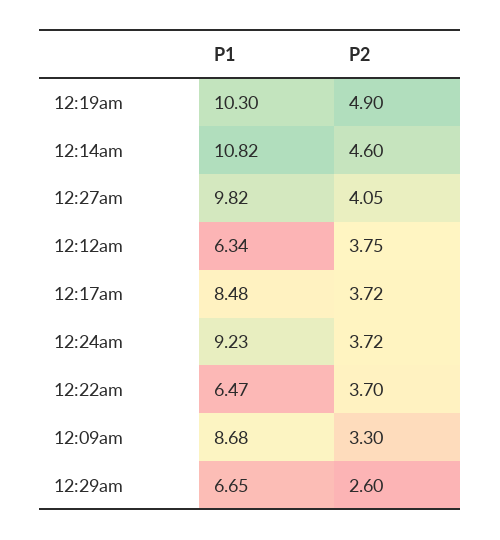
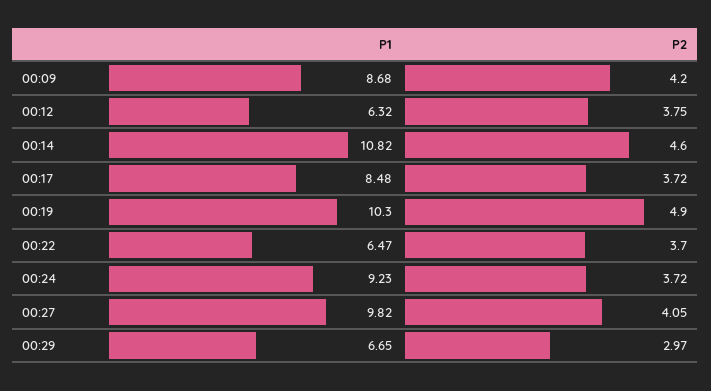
P1, 12:12am: 6.34 -> 6.32
P2, 12:09am: 3.3 -> 4.2
P2, 12:29am: 2.6 -> 2.97

